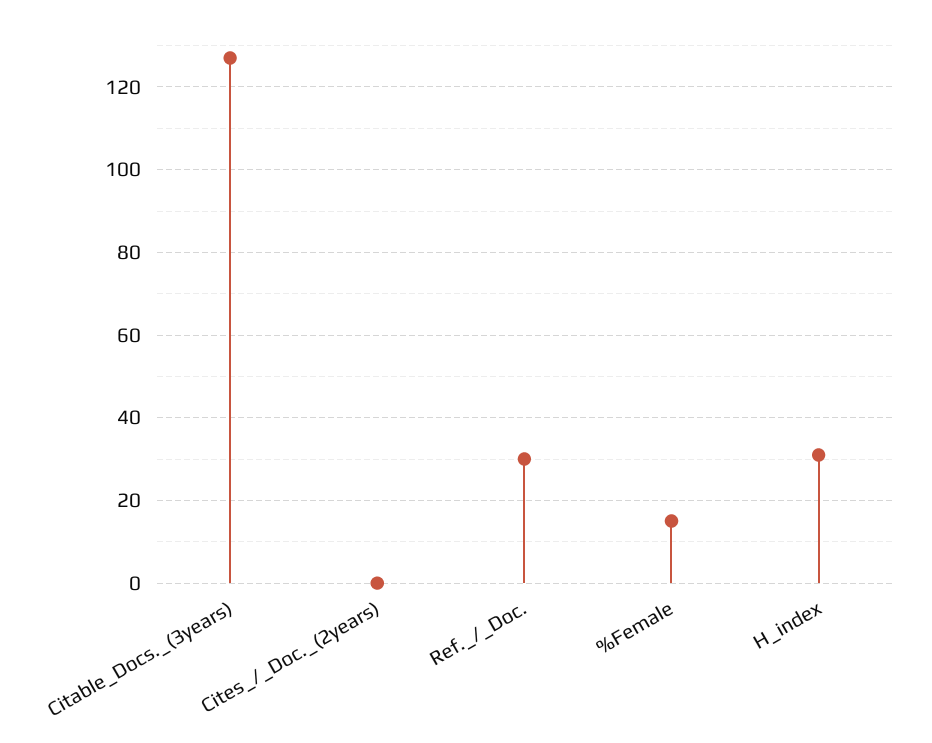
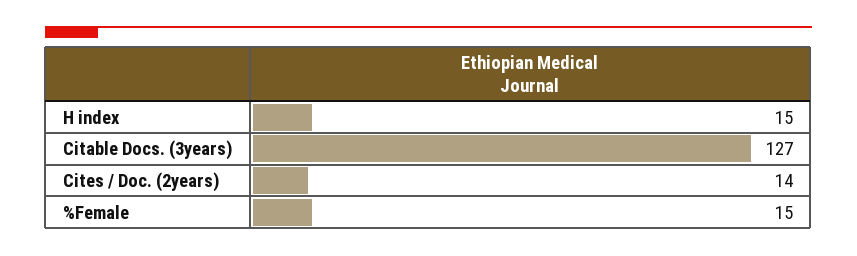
Cites_/_Doc._(2years): 0 -> 14
Ref._/_Doc.: 30 -> none
H_index: 30 -> 15

